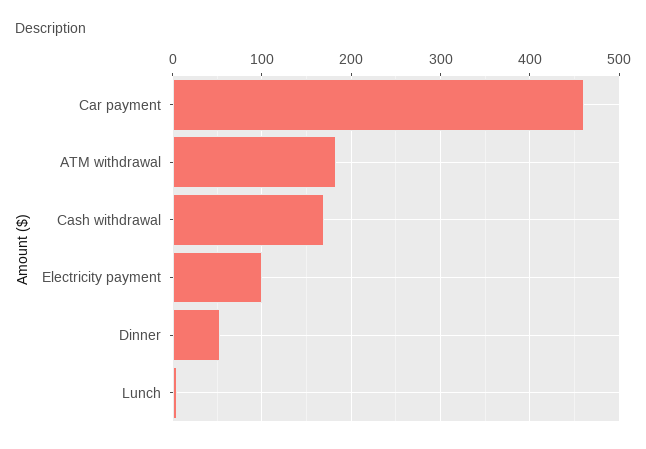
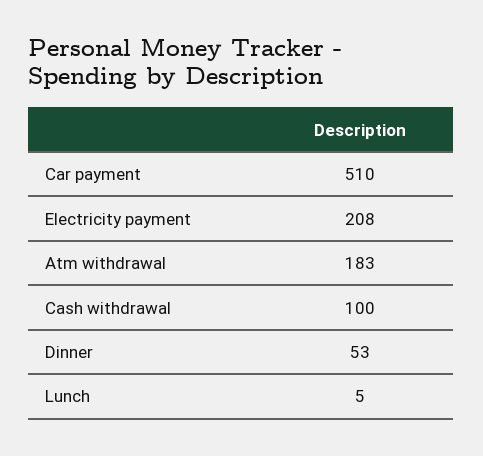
Car payment: 460 -> 510
Cash withdrawal: 170 -> 100
Electricity payment: 100 -> 208

